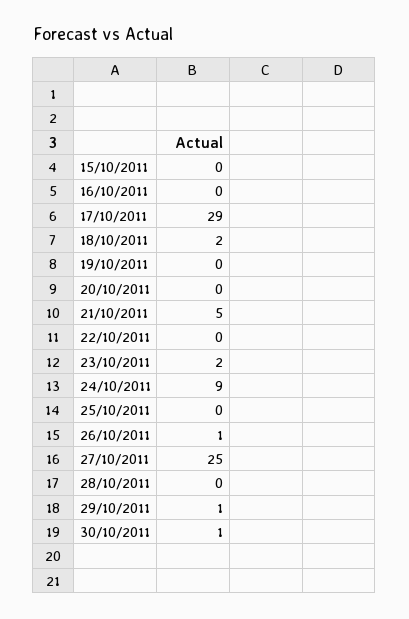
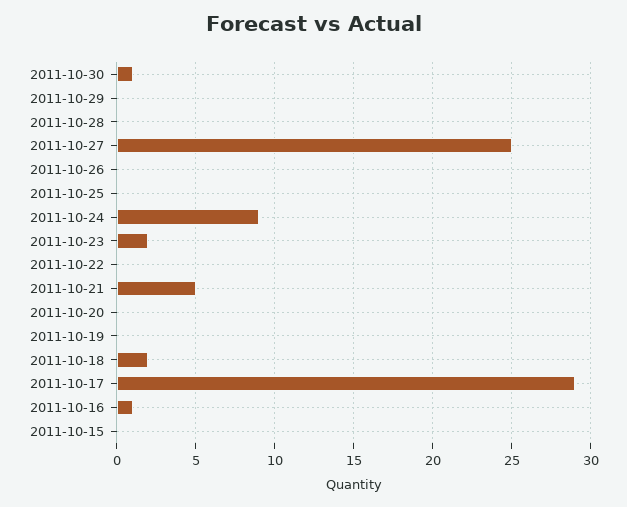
16/10/2011: 0 -> 1
26/10/2011: 1 -> 0
29/10/2011: 1 -> 0

